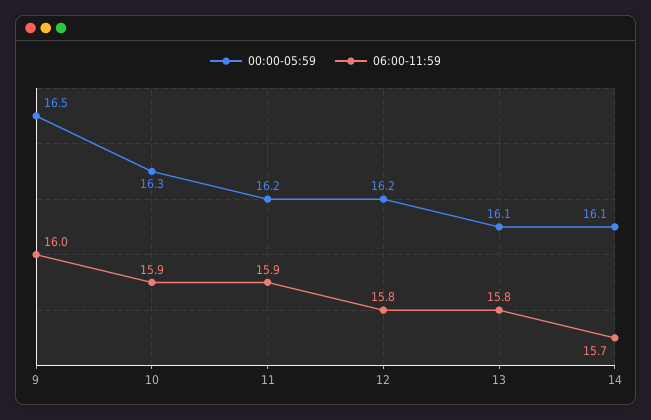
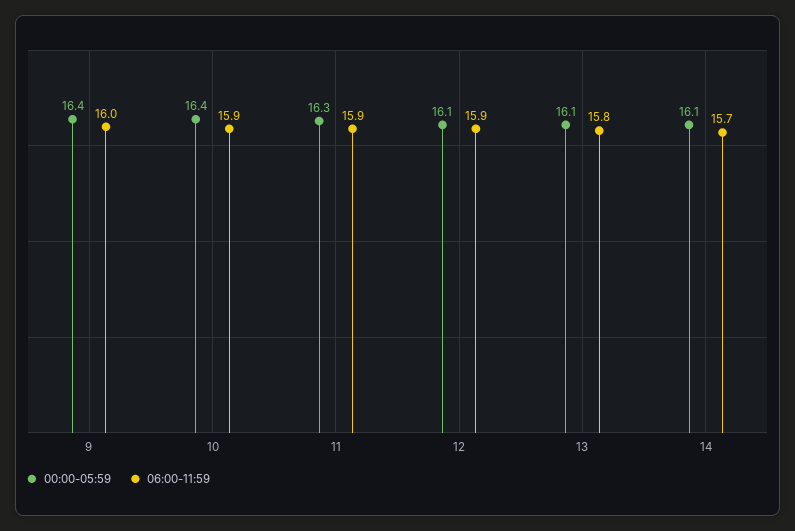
00:00-05:59, 9: 16.5 -> 16.4
00:00-05:59, 10: 16.3 -> 16.4
00:00-05:59, 11: 16.2 -> 16.3
00:00-05:59, 12: 16.2 -> 16.1
06:00-11:59, 12: 15.8 -> 15.9

